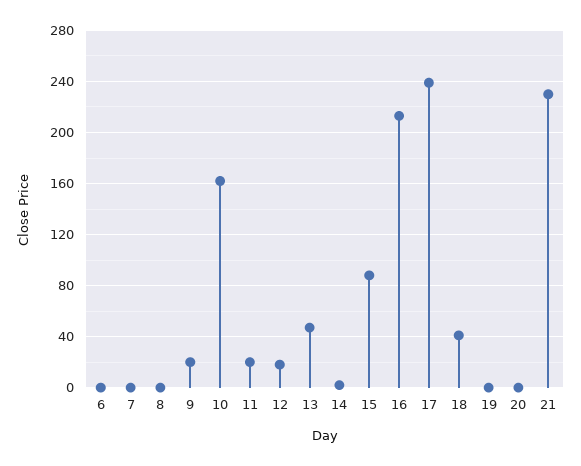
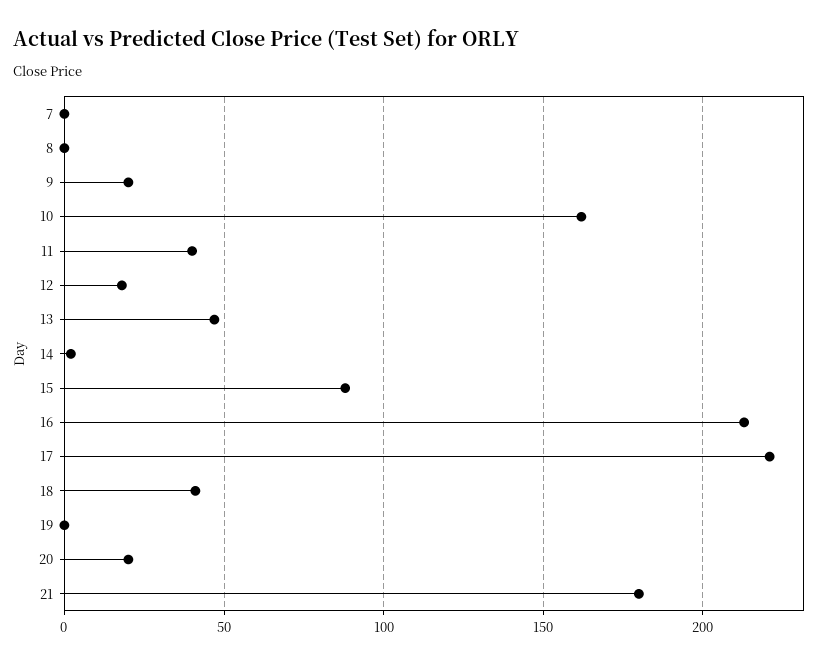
6: 0 -> none
11: 20 -> 40
17: 240 -> 220
20: 0 -> 20
21: 230 -> 180

